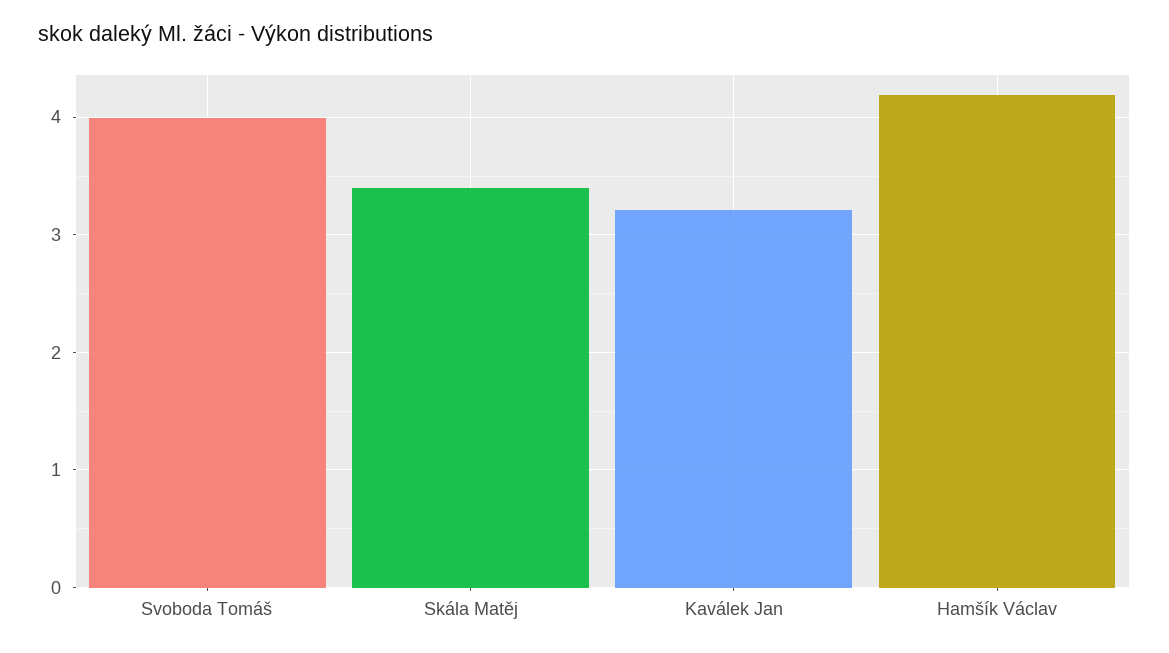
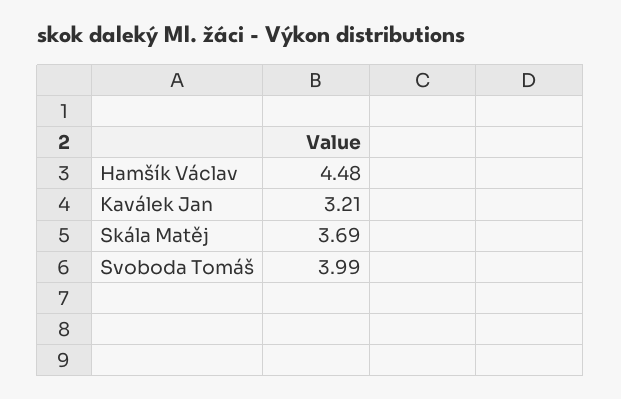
Skála Matěj: 3.4 -> 3.69
Hamšík Václav: 4.2 -> 4.48

